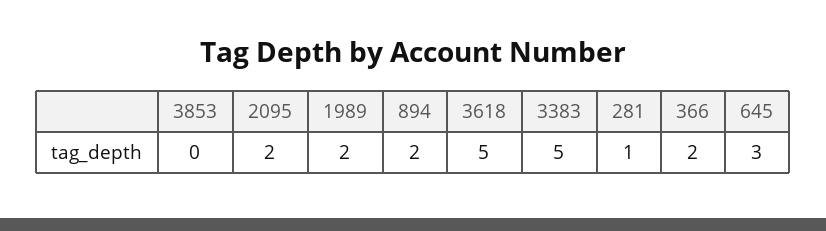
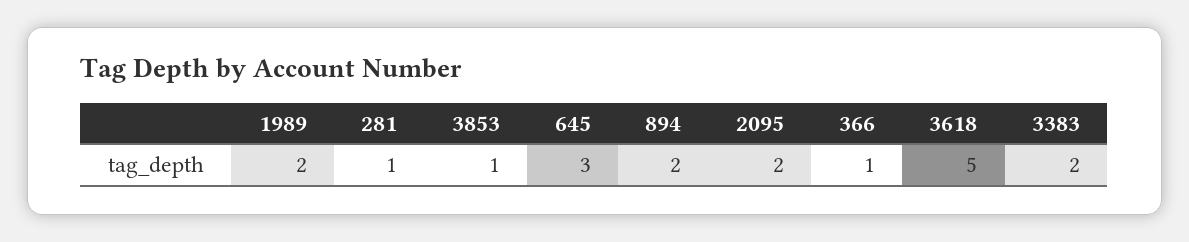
3853: 0 -> 1
3383: 5 -> 2
366: 2 -> 1

